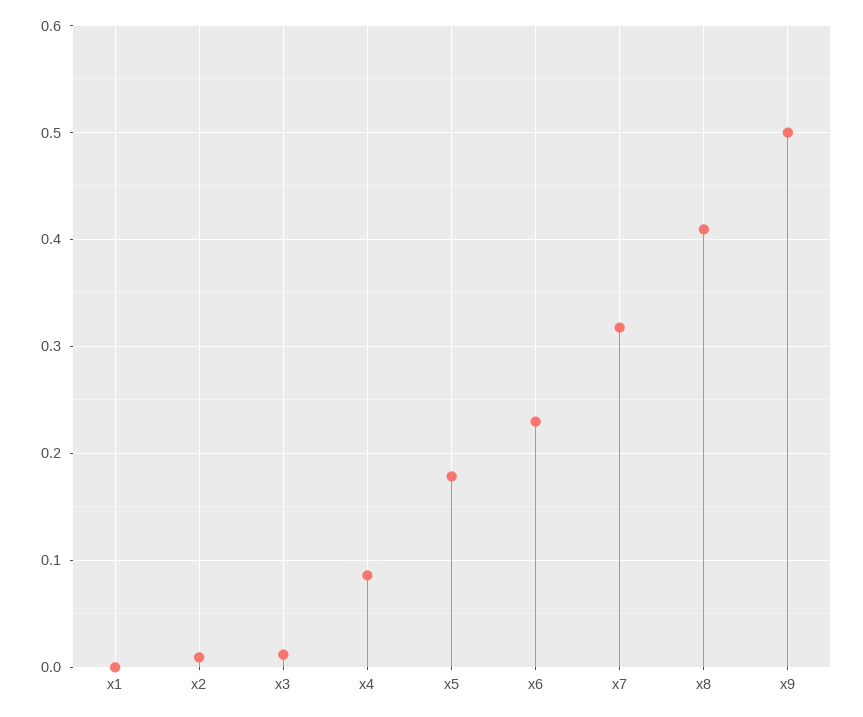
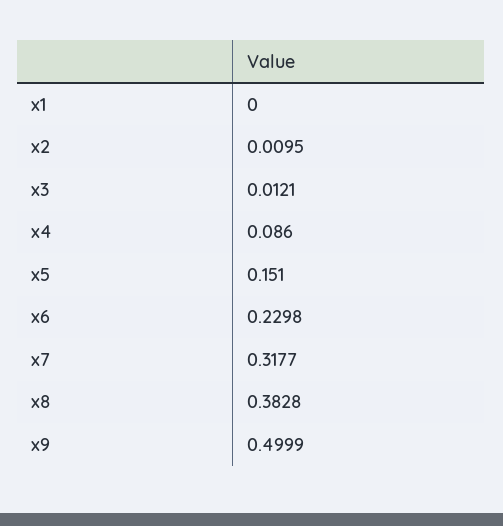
x5: 0.18 -> 0.151
x8: 0.41 -> 0.3828

